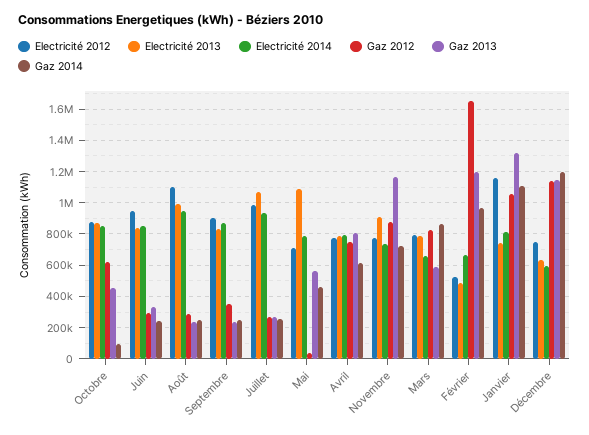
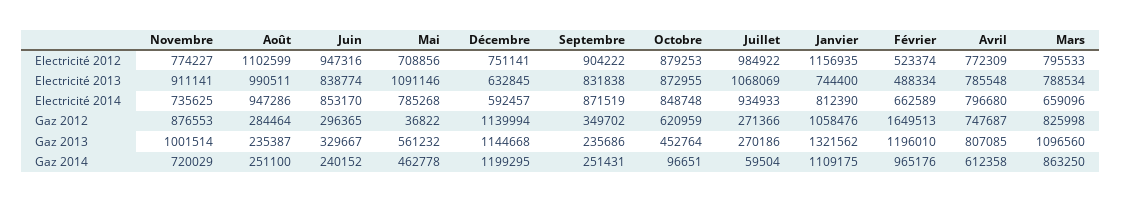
Gaz 2014, Juillet: 250000 -> 59504
Gaz 2013, Novembre: 1150000 -> 1001514
Gaz 2013, Mars: 600000 -> 1096560

